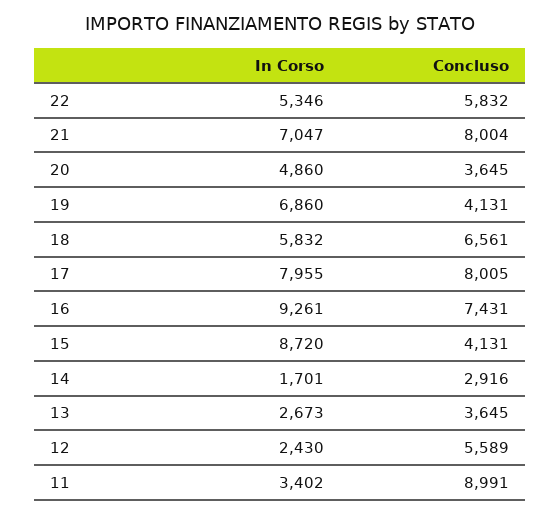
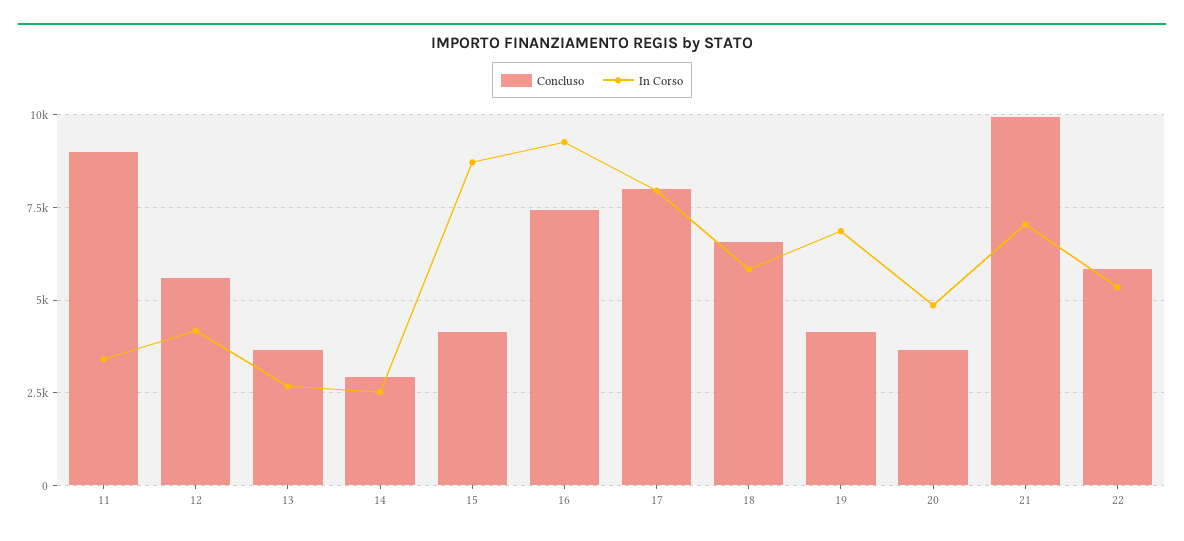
Concluso, 21: 8004 -> 10000
In Corso, 14: 1701 -> 2500
In Corso, 12: 2430 -> 4250

